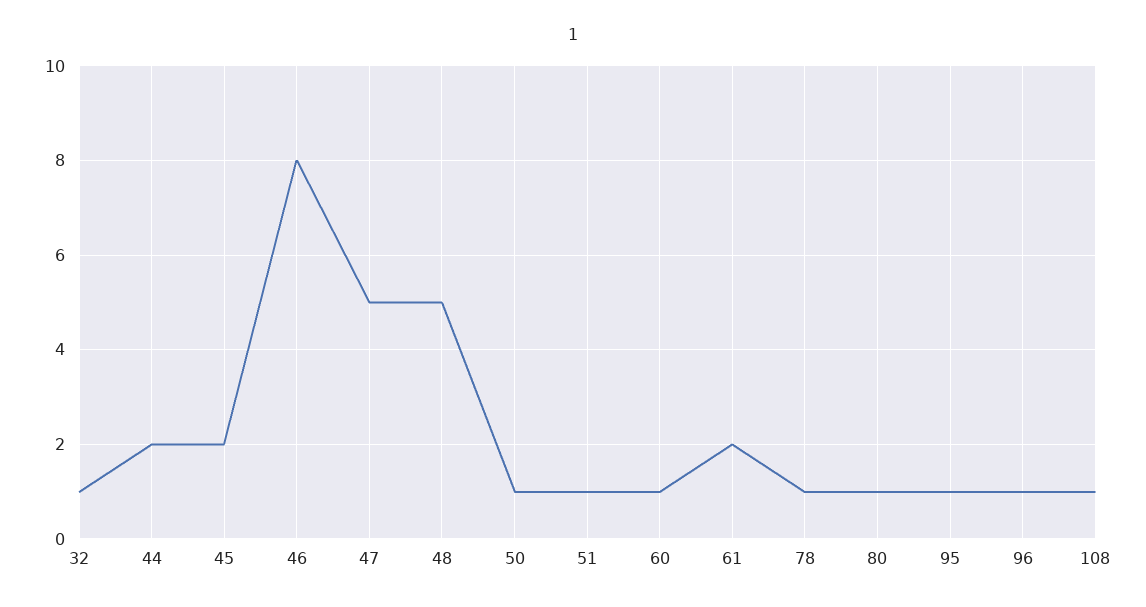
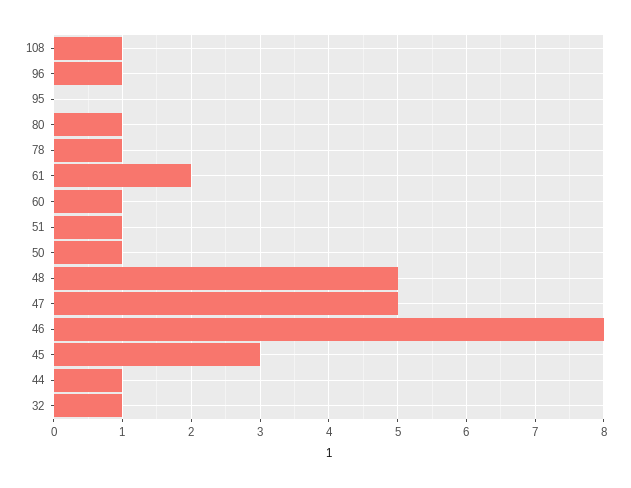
44: 2 -> 1
45: 2 -> 3
95: 1 -> 0

